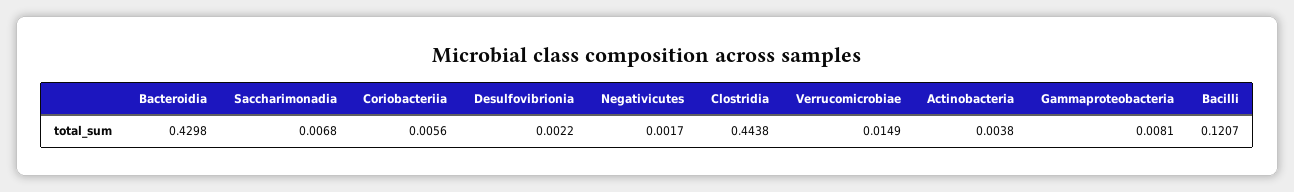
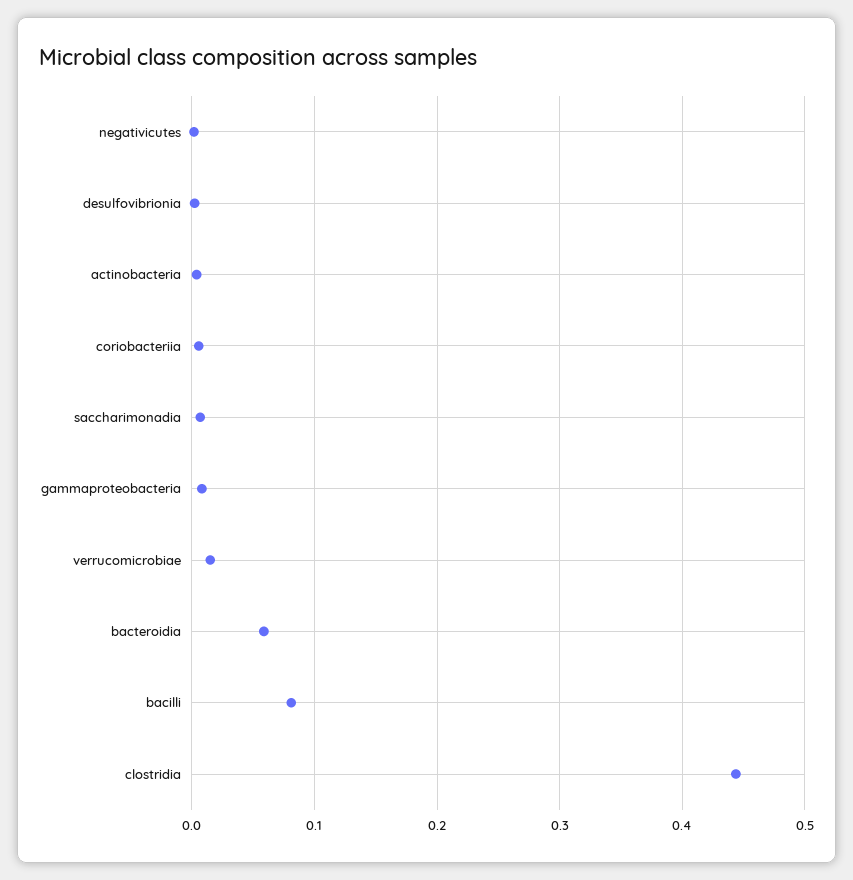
Bacteroidia: 0.4298 -> 0.06
Bacilli: 0.1207 -> 0.08

